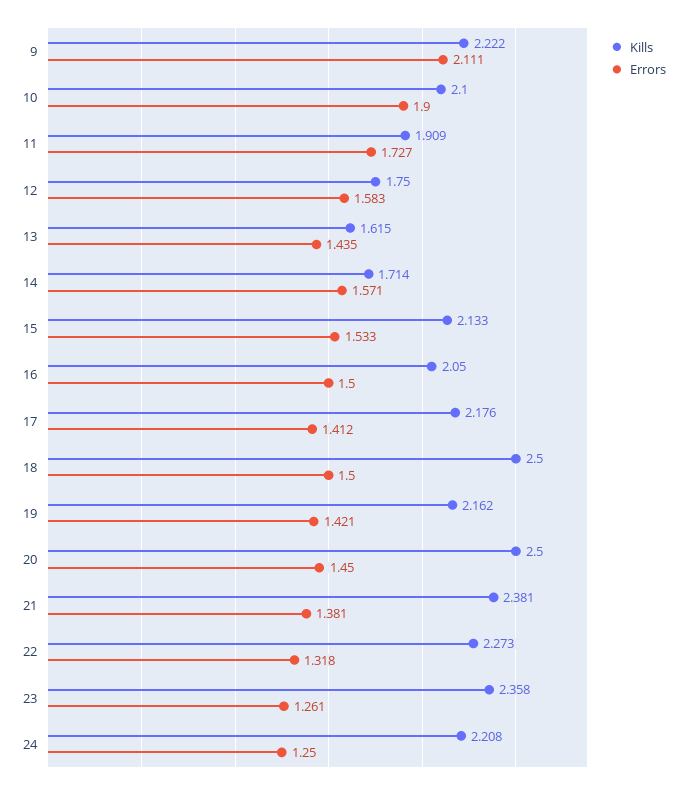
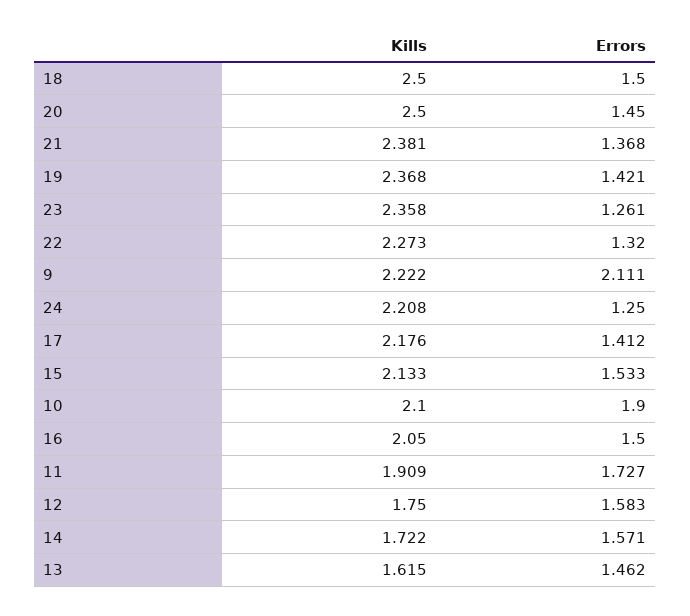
Errors, 13: 1.435 -> 1.462
Kills, 14: 1.714 -> 1.722
Kills, 19: 2.162 -> 2.368
Errors, 21: 1.381 -> 1.368
Errors, 22: 1.318 -> 1.32

